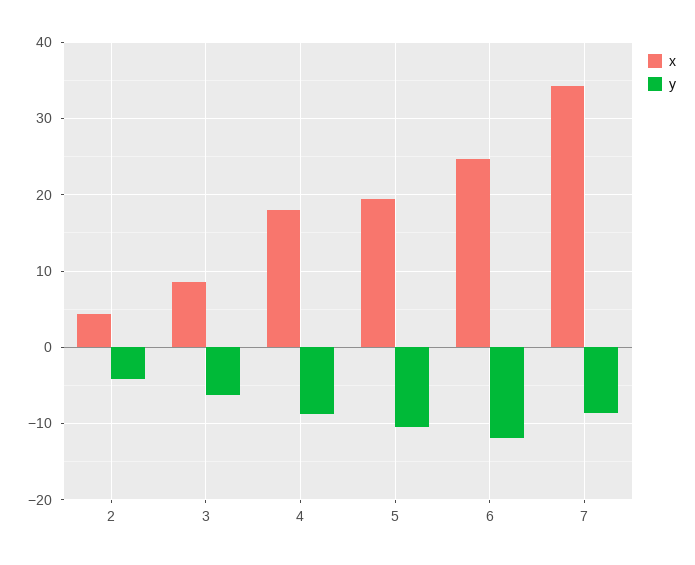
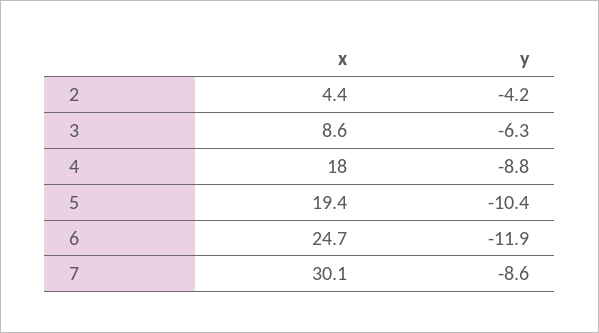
x, 7: 34 -> 30.1

